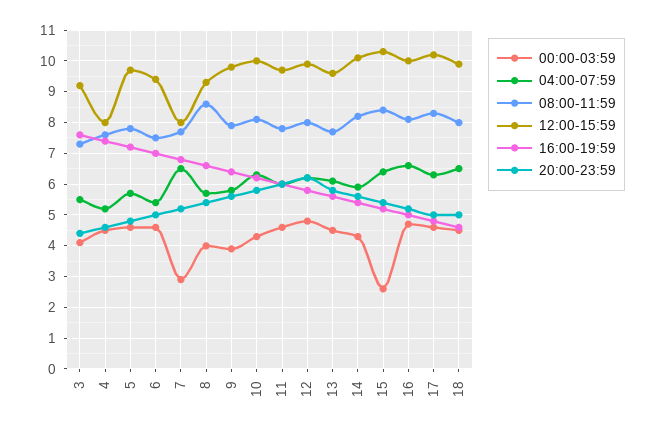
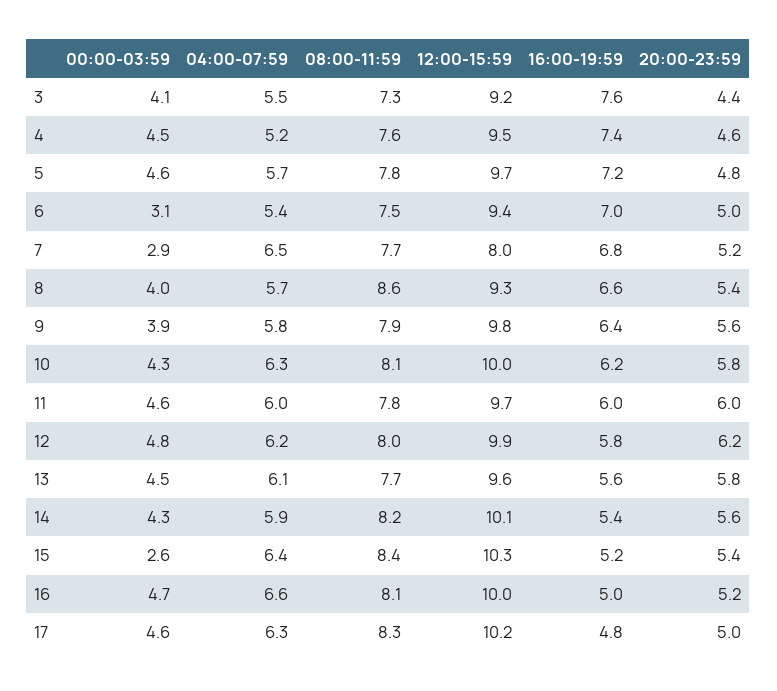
12:00-15:59, 4: 8 -> 9.5
00:00-03:59, 6: 4.5 -> 3.1
00:00-03:59, 18: 4.5 -> none
04:00-07:59, 18: 6.5 -> none
08:00-11:59, 18: 8 -> none
12:00-15:59, 18: 10 -> none
16:00-19:59, 18: 4.5 -> none
20:00-23:59, 18: 5 -> none

